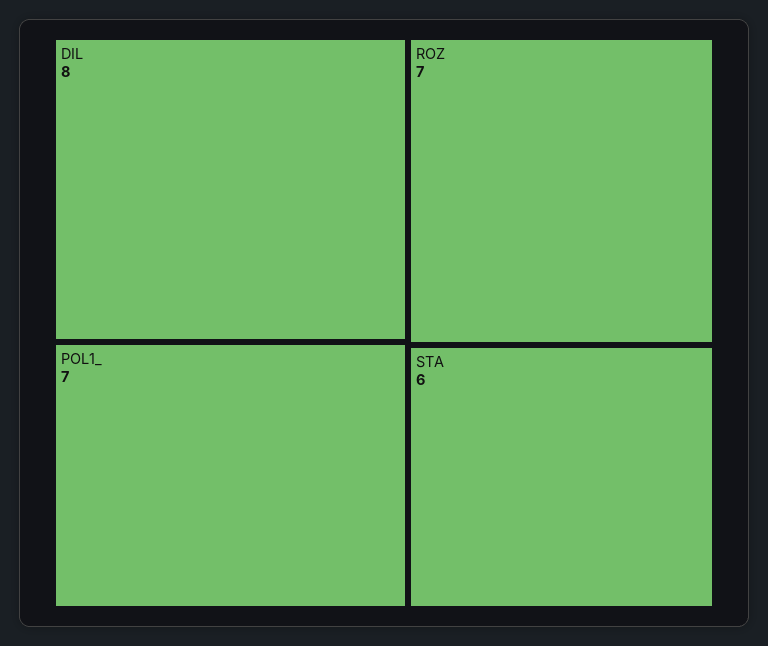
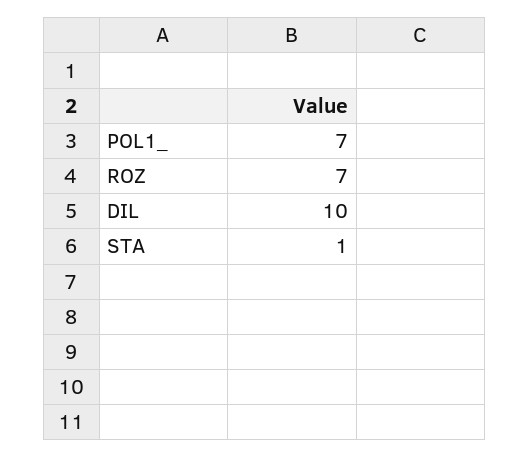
DIL: 8 -> 10
STA: 6 -> 1

